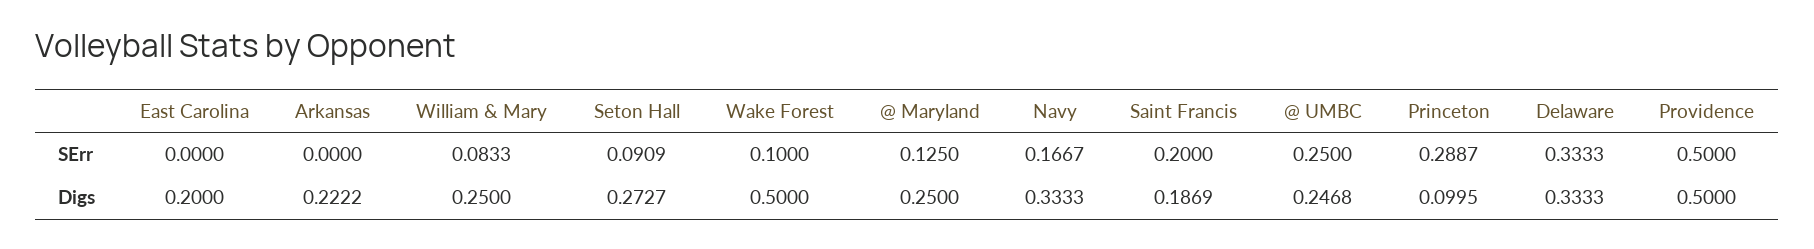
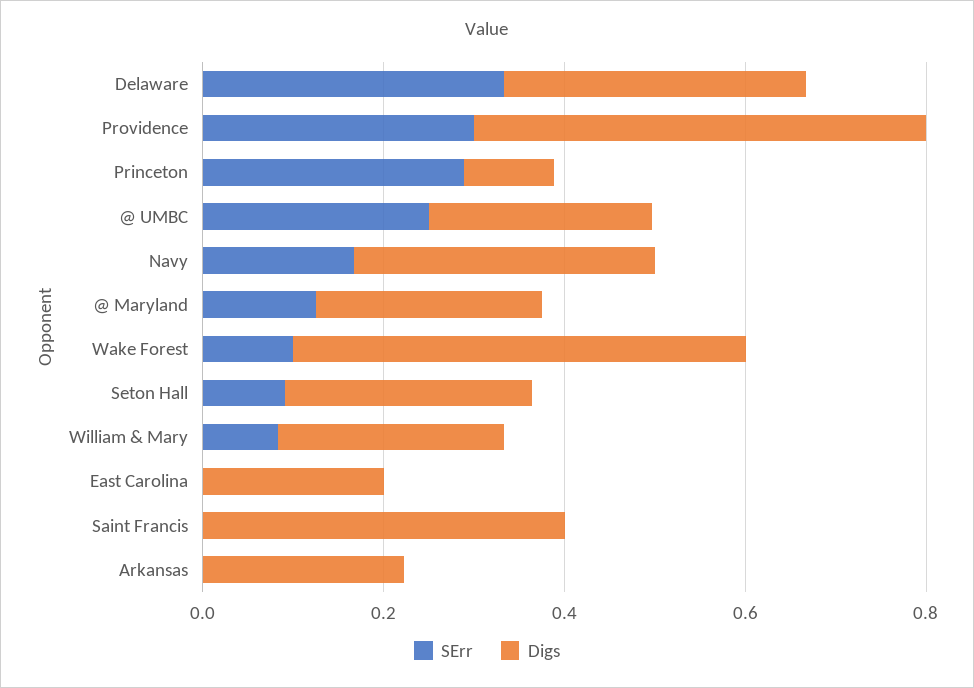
SErr, Saint Francis: 0.2 -> 0
SErr, Providence: 0.5 -> 0.3
Digs, Saint Francis: 0.1869 -> 0.4

